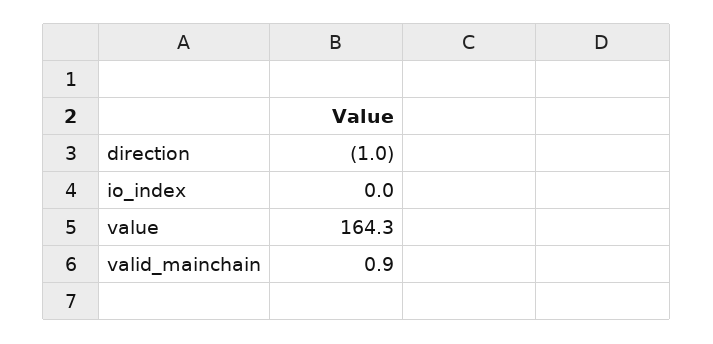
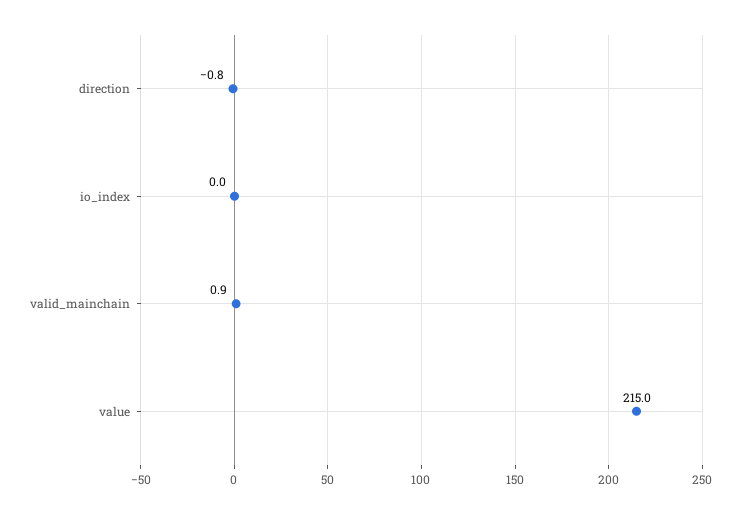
direction: -1 -> -0.8
value: 164.3 -> 215

